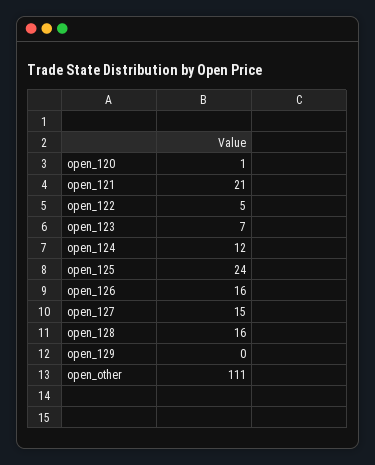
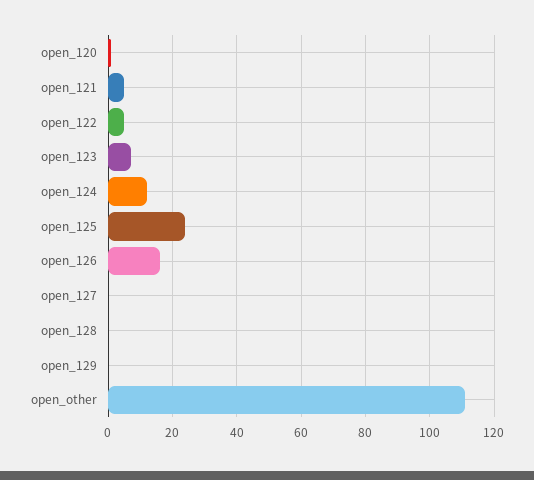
open_121: 21 -> 5
open_127: 15 -> 0
open_128: 16 -> 0

